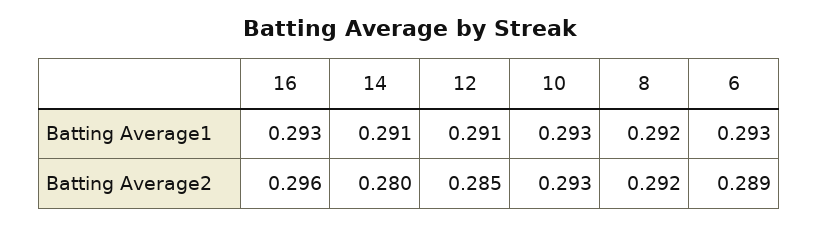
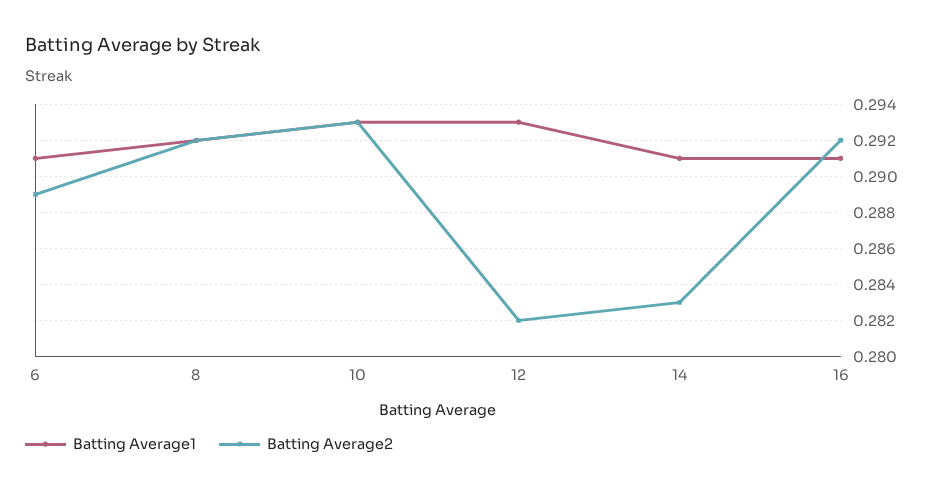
Batting Average1, 16: 0.293 -> 0.291
Batting Average1, 12: 0.291 -> 0.293
Batting Average1, 6: 0.293 -> 0.291
Batting Average2, 16: 0.296 -> 0.292
Batting Average2, 14: 0.28 -> 0.283
Batting Average2, 12: 0.285 -> 0.282

